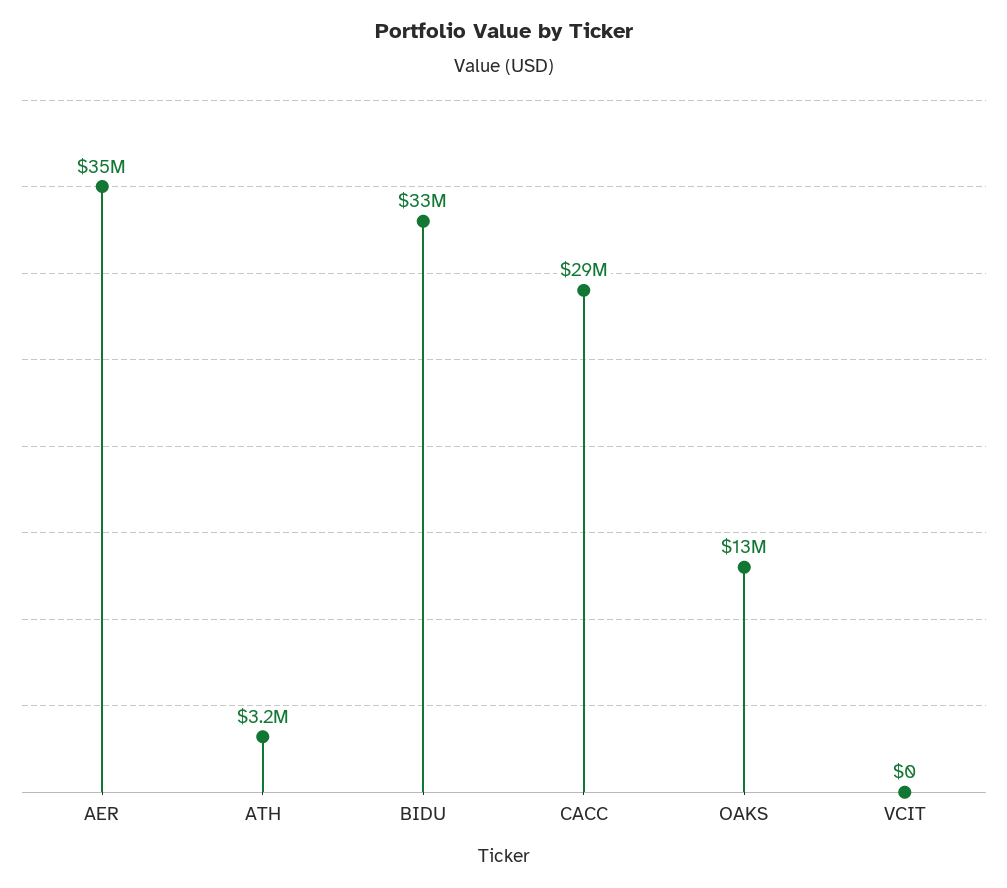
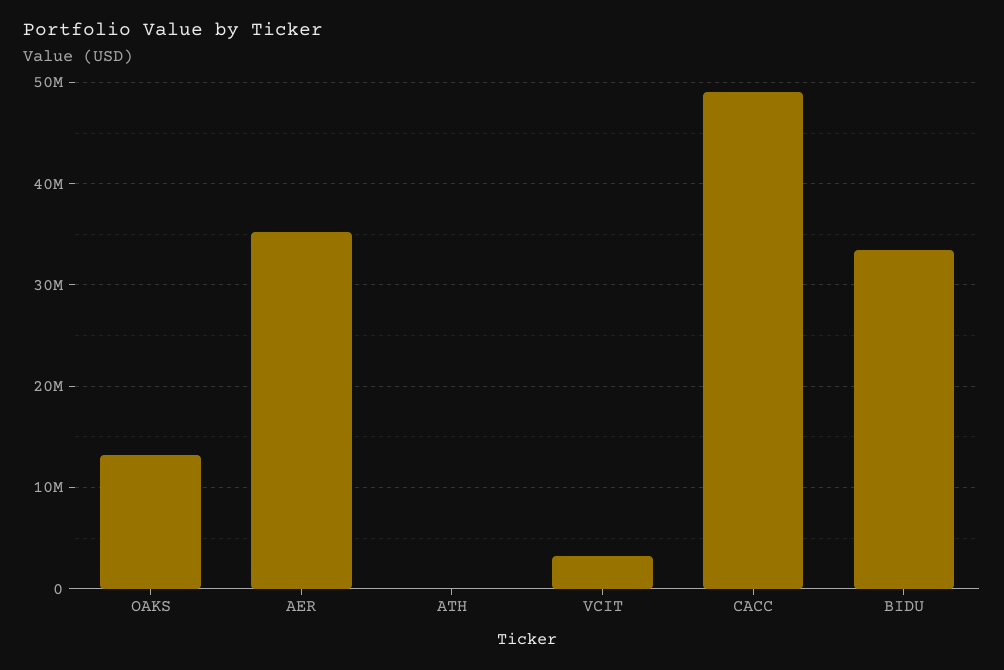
ATH: 3200000 -> 0
CACC: 29000000 -> 49000000
VCIT: 0 -> 3000000

